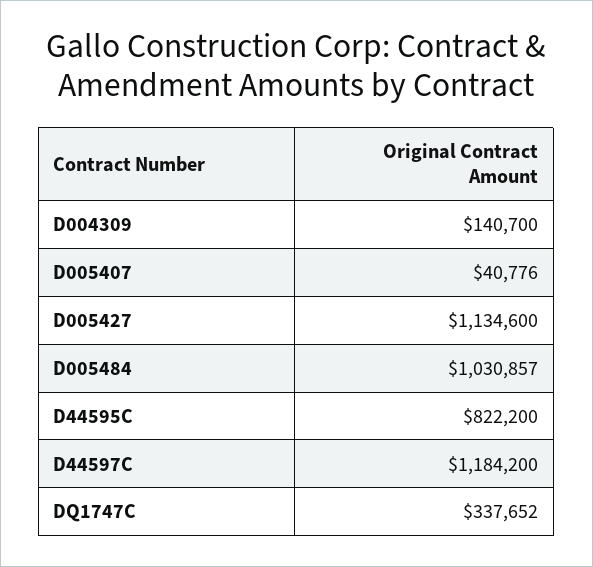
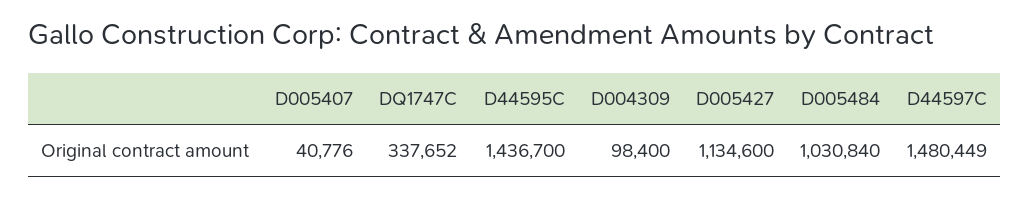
D004309: 140700 -> 98400
D005484: 1030857 -> 1030840
D44595C: 822200 -> 1436700
D44597C: 1184200 -> 1480449

